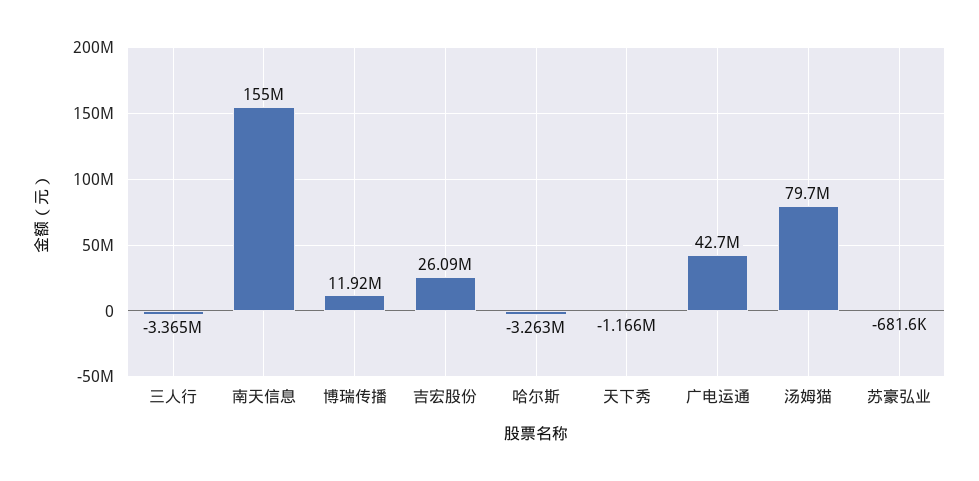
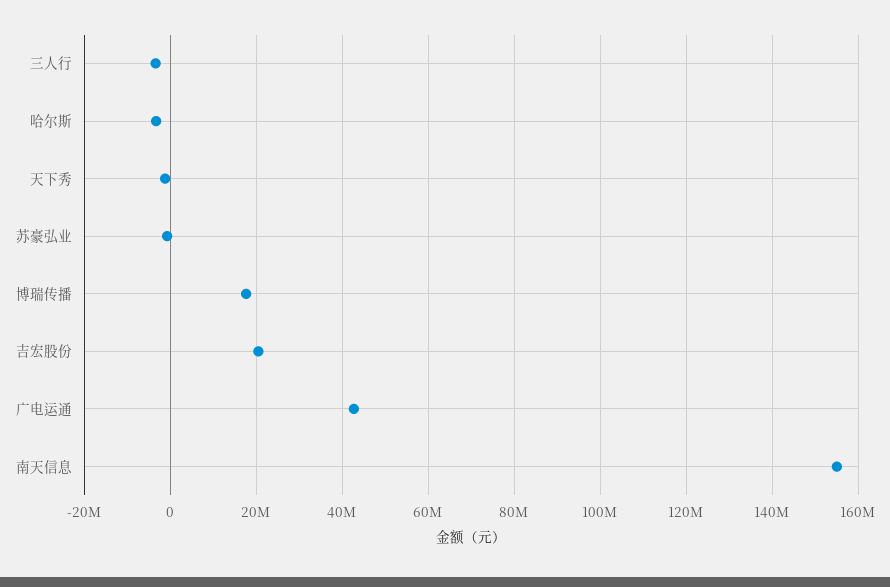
博瑞传播: 11920000 -> 18000000
吉宏股份: 26090000 -> 20000000
汤姆猫: 79700000 -> none

